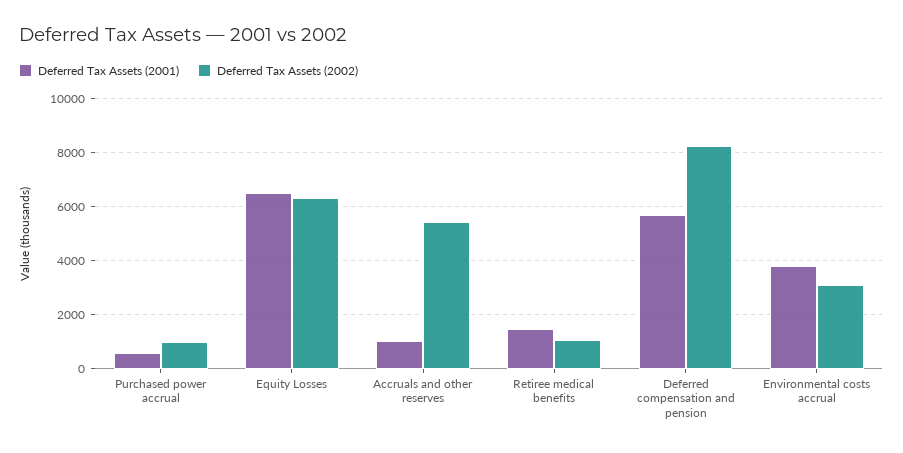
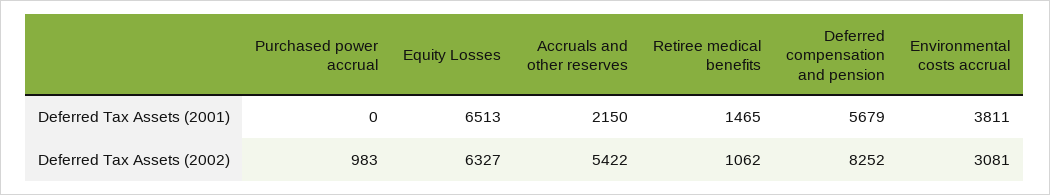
Deferred Tax Assets (2001), Purchased power accrual: 500 -> 0
Deferred Tax Assets (2001), Accruals and other reserves: 1000 -> 2150

